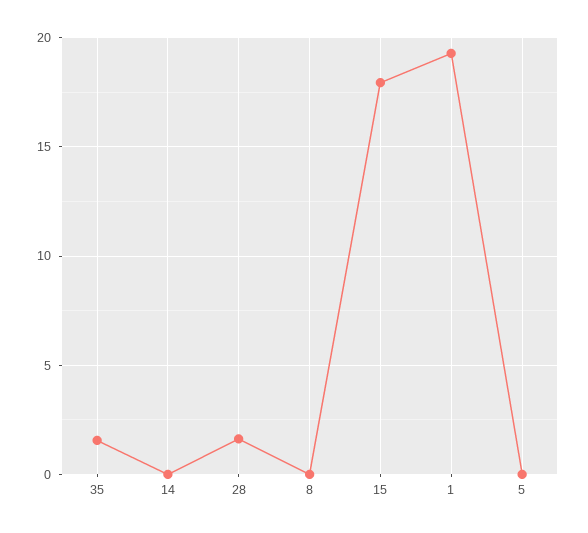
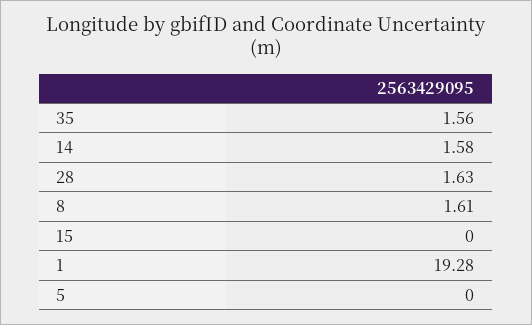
14: 0 -> 1.58
8: 0 -> 1.61
15: 18 -> 0

